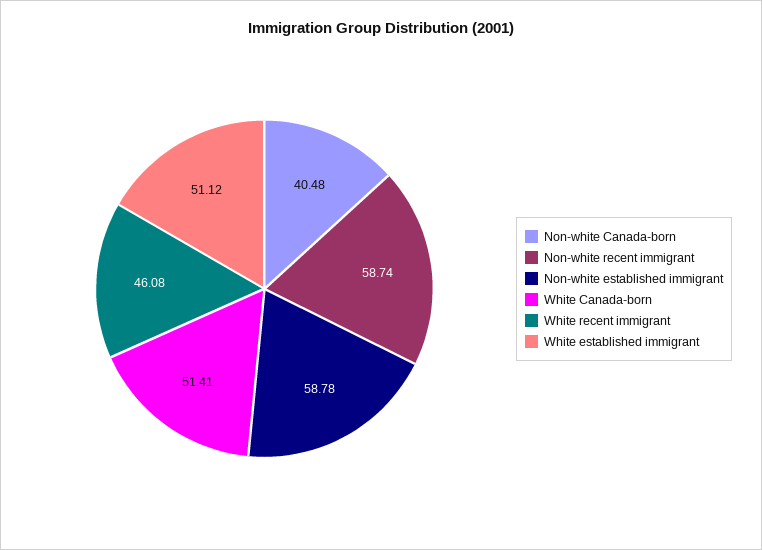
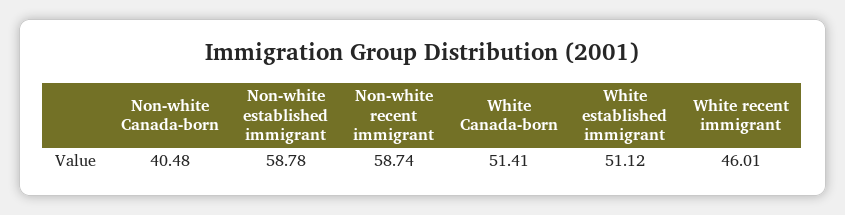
White recent immigrant: 46.08 -> 46.01

